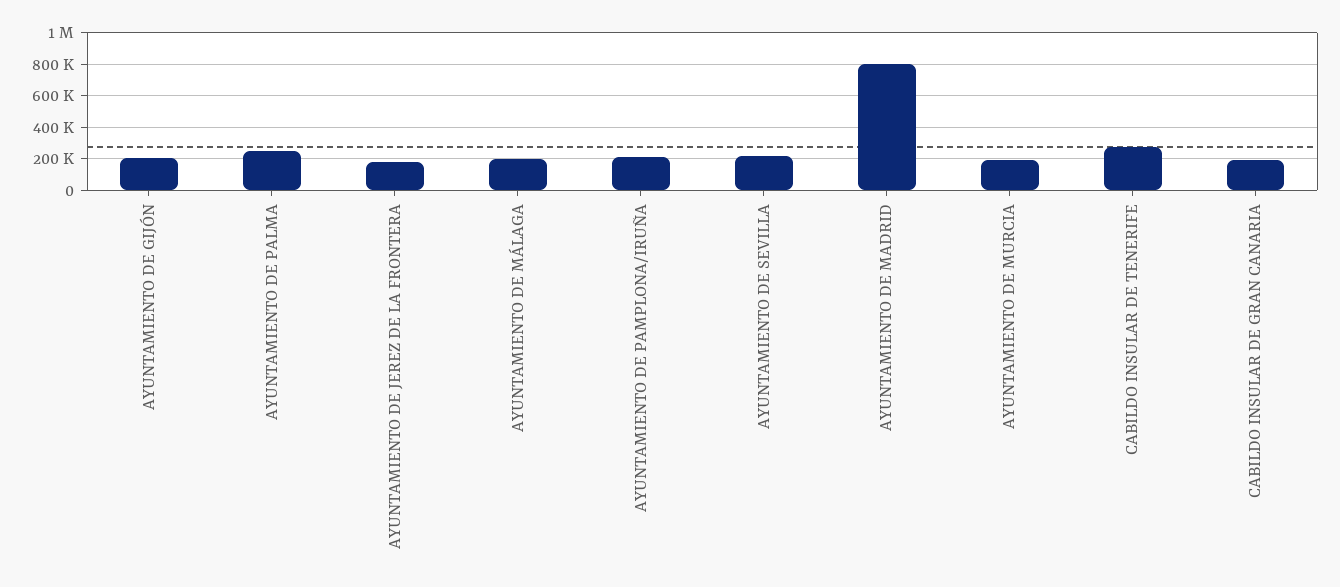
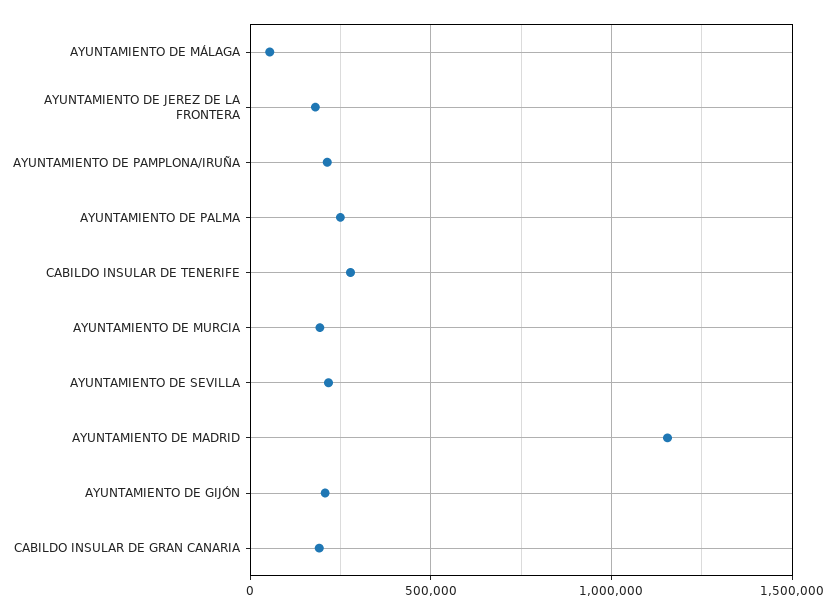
AYUNTAMIENTO DE MÁLAGA: 200000 -> 50000
AYUNTAMIENTO DE MADRID: 800000 -> 1150000

